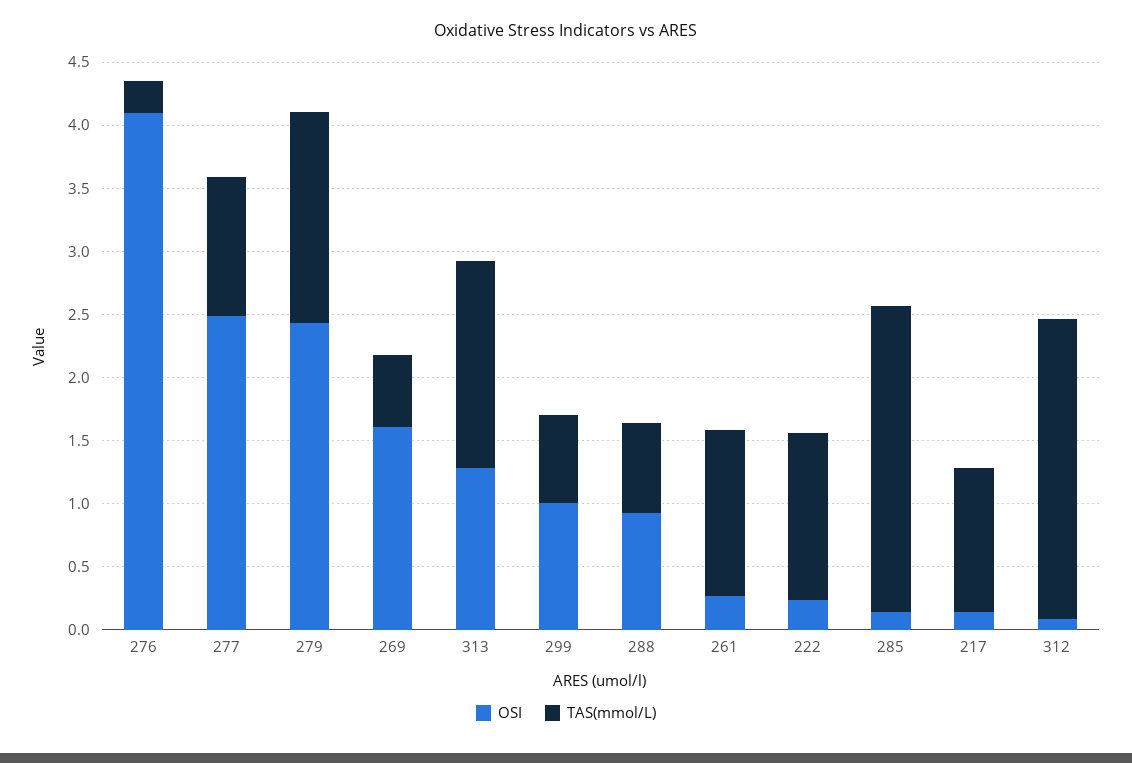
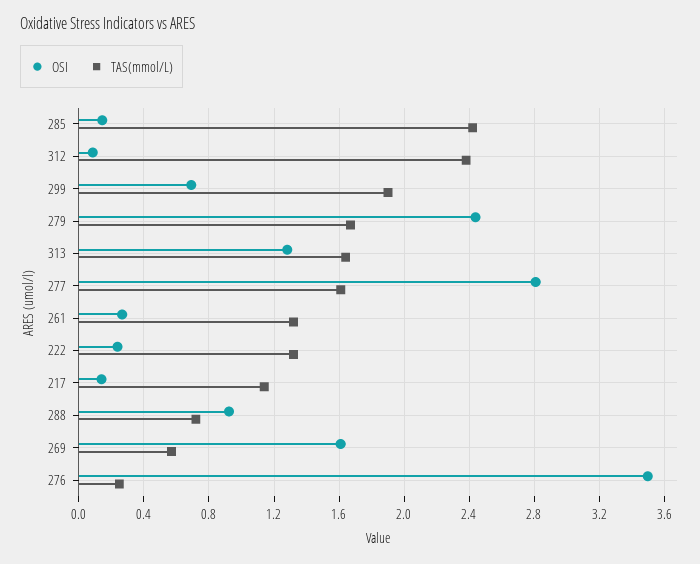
OSI, 276: 4.1 -> 3.5
OSI, 277: 2.5 -> 2.8
TAS(mmol/L), 277: 1.1 -> 1.6
OSI, 299: 1 -> 0.7
TAS(mmol/L), 299: 0.7 -> 1.9

